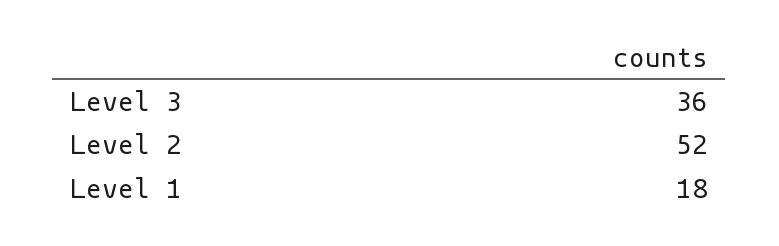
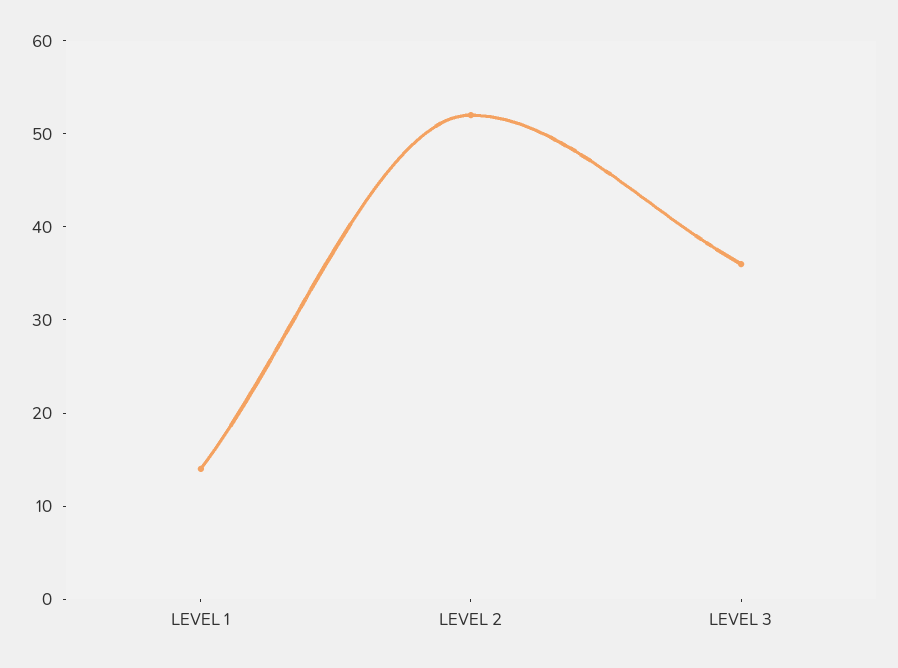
Level 1: 18 -> 14

